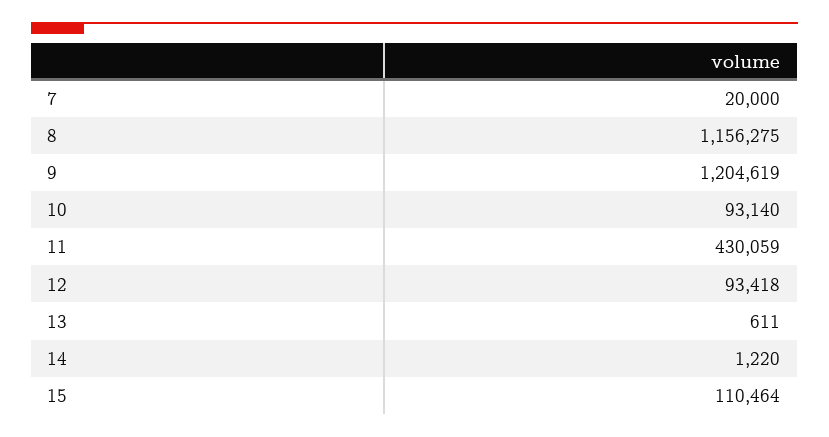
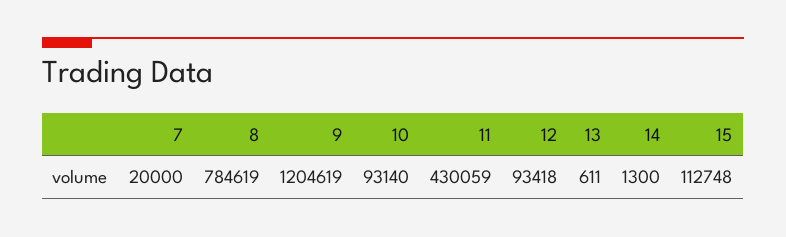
8: 1156275 -> 784619
14: 1220 -> 1300
15: 110464 -> 112748

